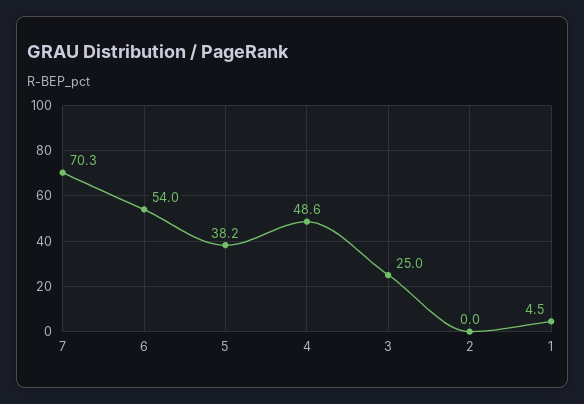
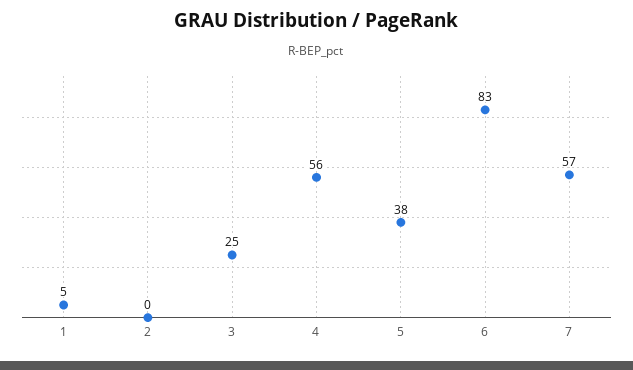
7: 70.3 -> 57
6: 54 -> 83
4: 48.6 -> 56

